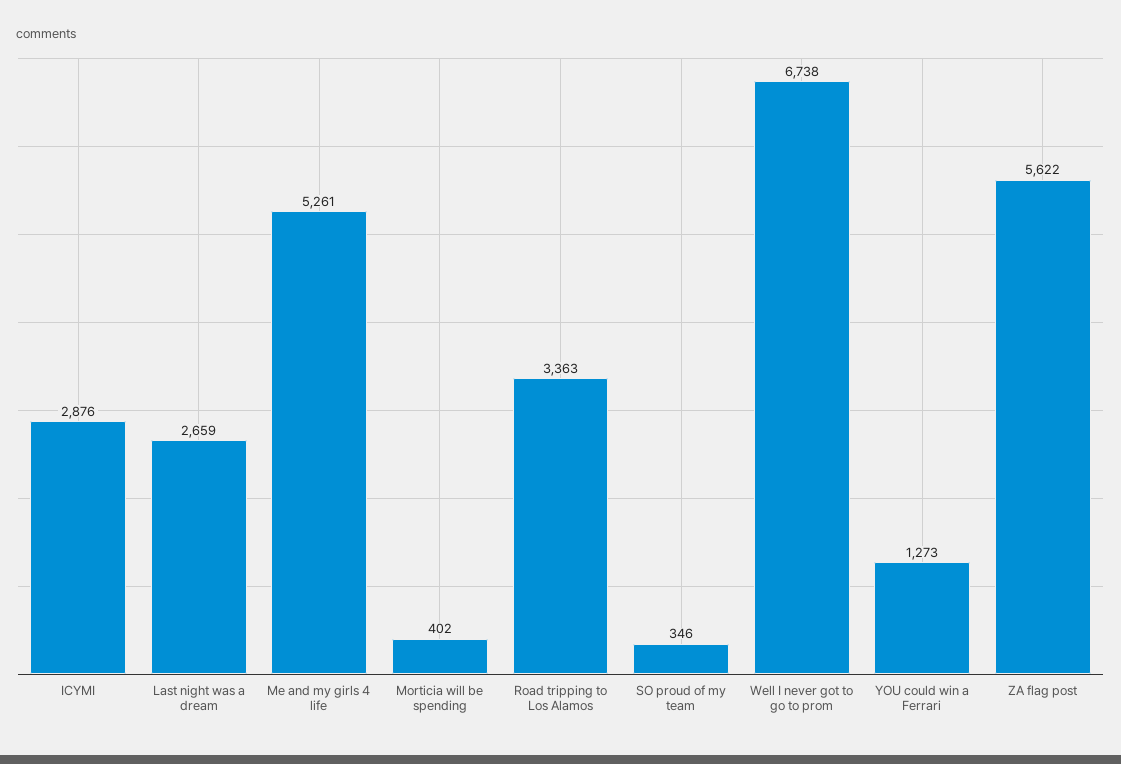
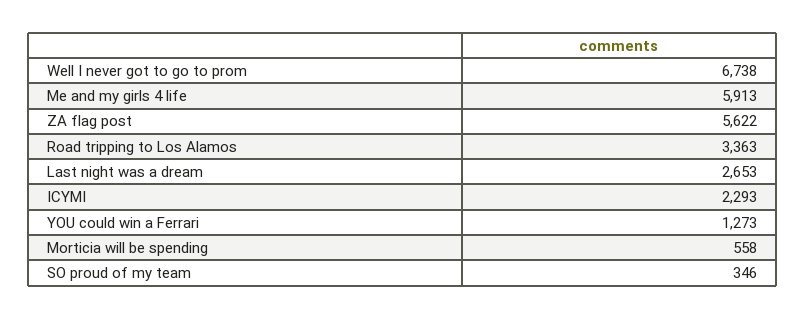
ICYMI: 2876 -> 2293
Last night was a dream: 2659 -> 2653
Me and my girls 4 life: 5261 -> 5913
Morticia will be spending: 402 -> 558

